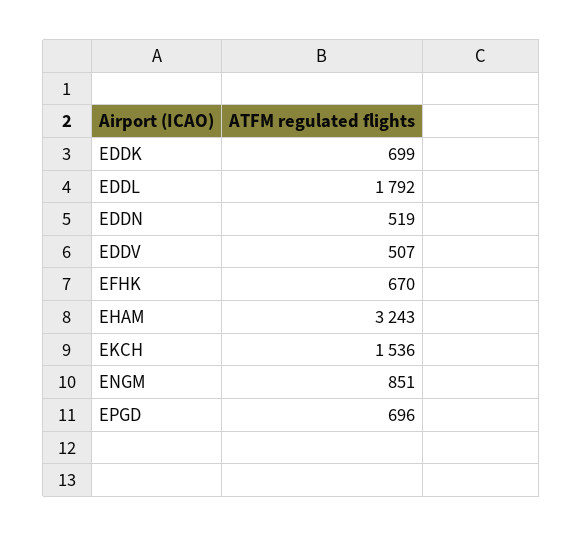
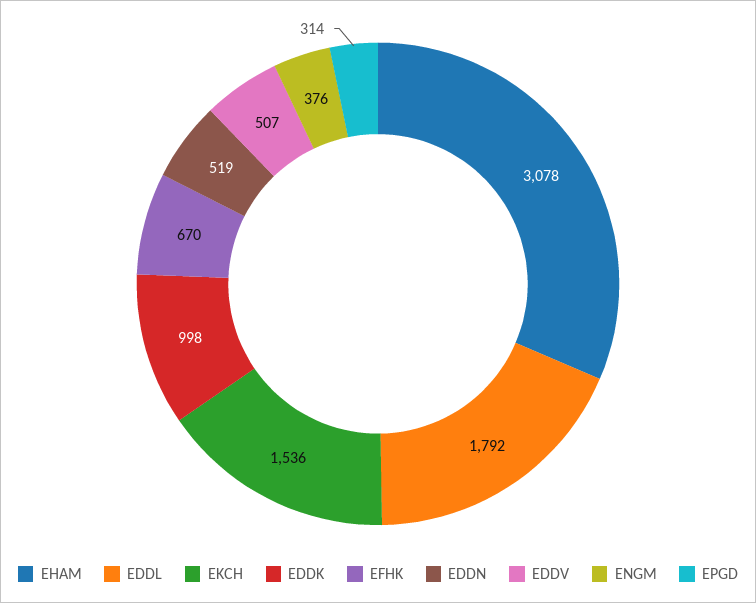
EDDK: 699 -> 998
EHAM: 3243 -> 3078
ENGM: 851 -> 376
EPGD: 696 -> 314

